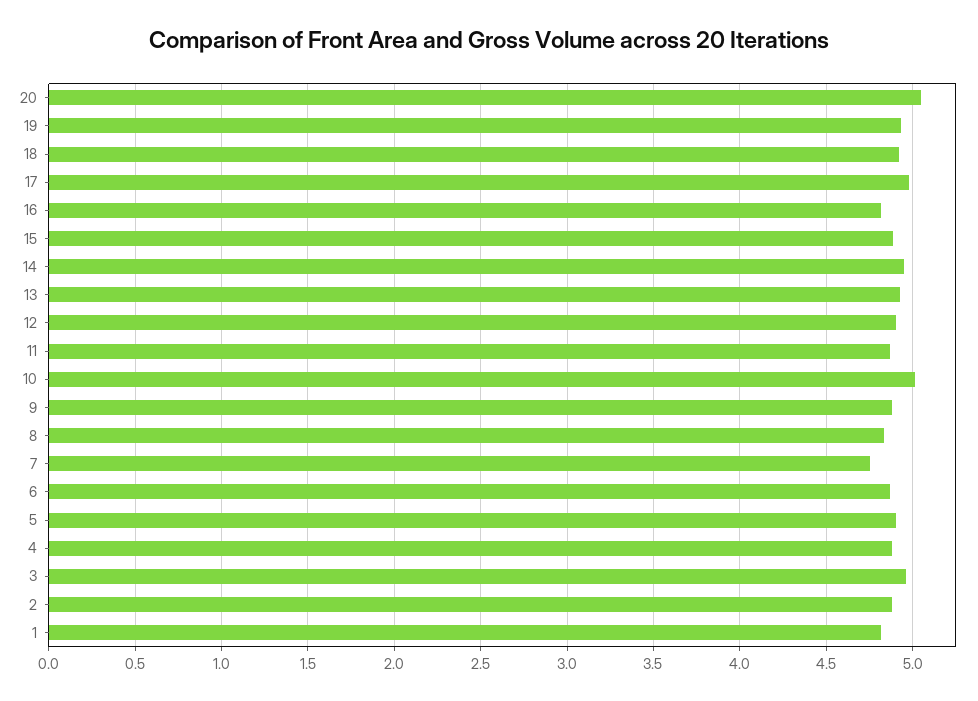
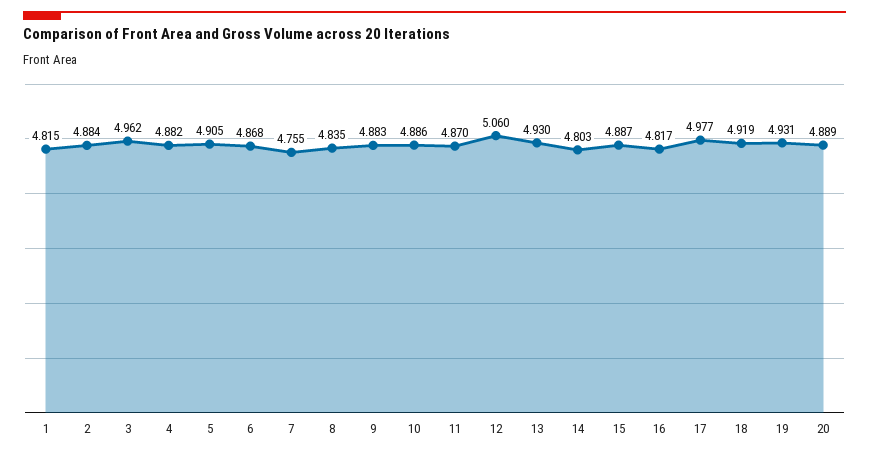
20: 5.05 -> 4.889
14: 4.95 -> 4.803
12: 4.9 -> 5.06
10: 5 -> 4.886

